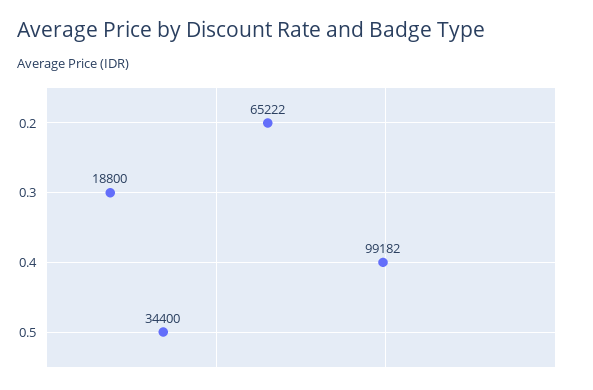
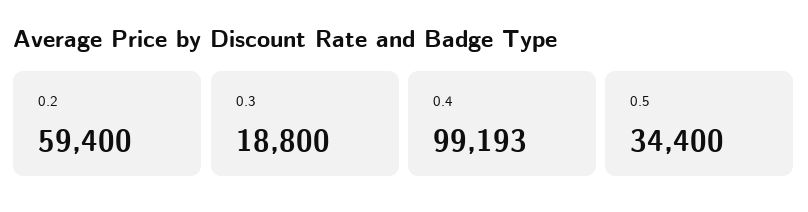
0.2: 65222 -> 59400
0.4: 99182 -> 99193

